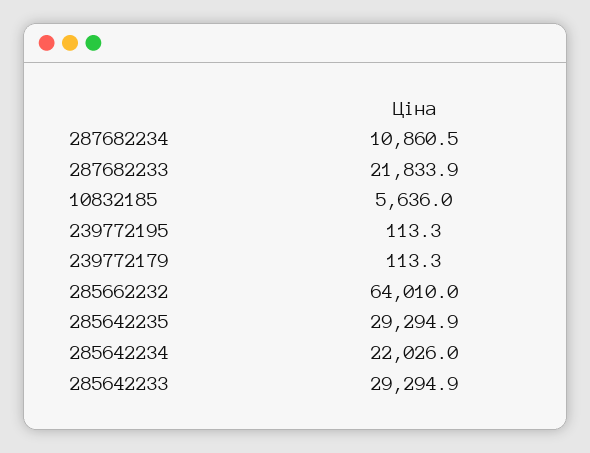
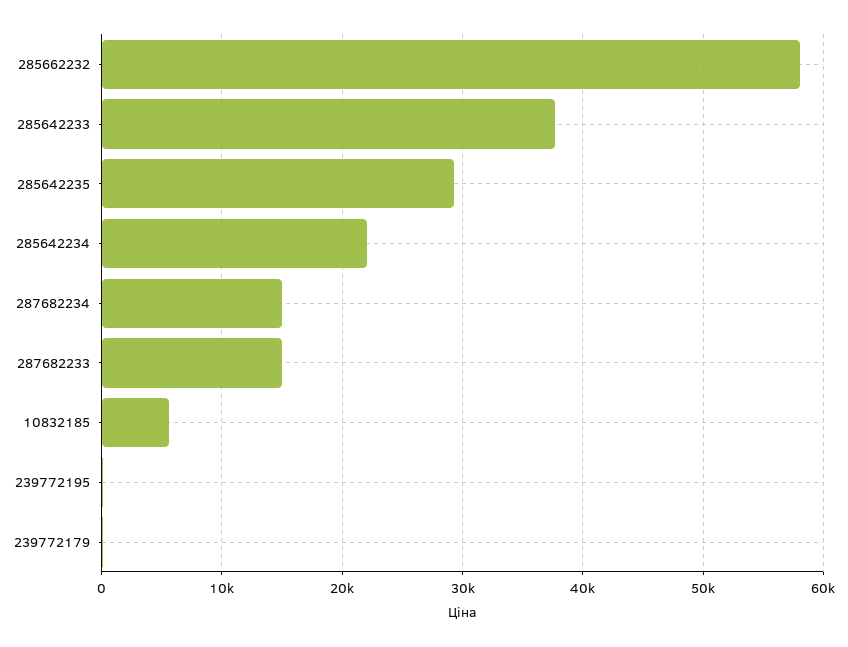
287682234: 10860.5 -> 15000
287682233: 21833.9 -> 15000
285662232: 64010 -> 58000
285642233: 29294.9 -> 38000

